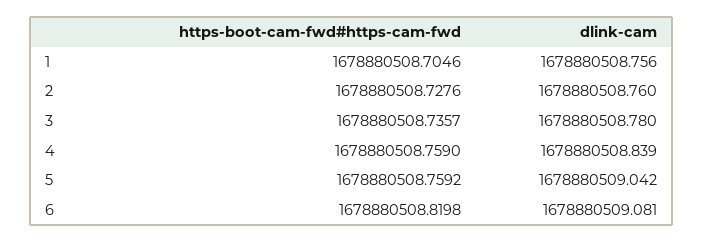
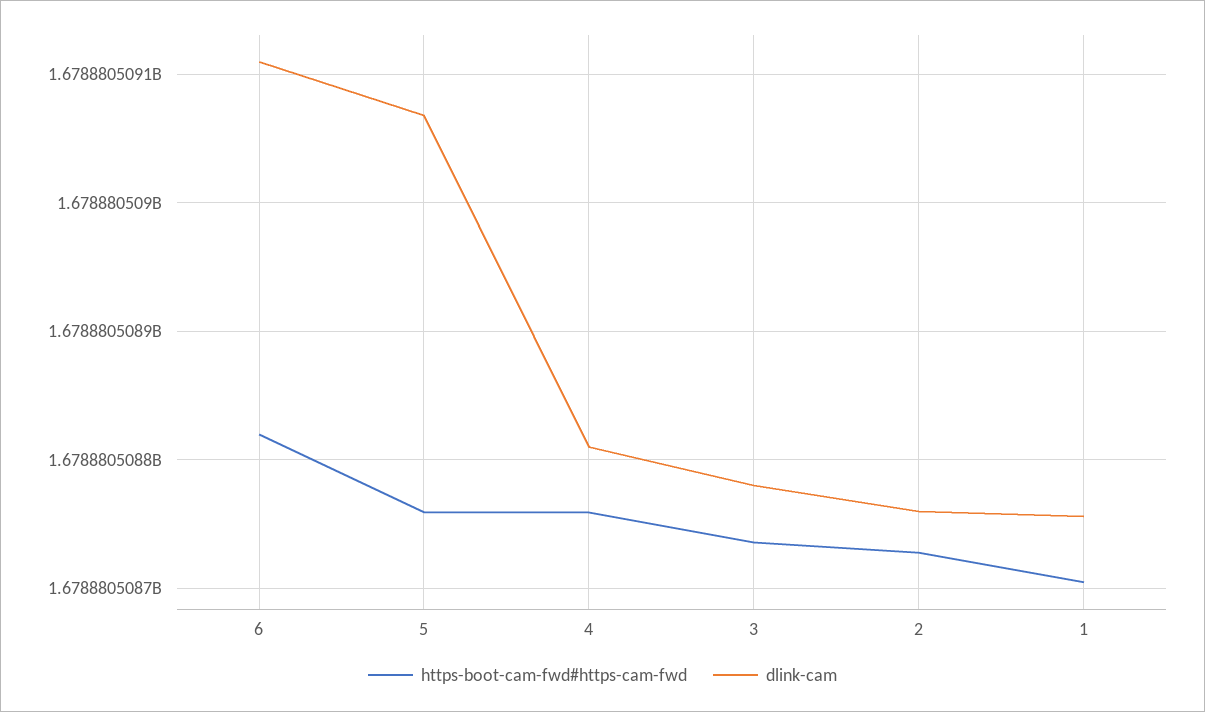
dlink-cam, 4: 1678880508.839 -> 1678880508.81
dlink-cam, 5: 1678880509.042 -> 1678880509.07
dlink-cam, 6: 1678880509.081 -> 1678880509.11

